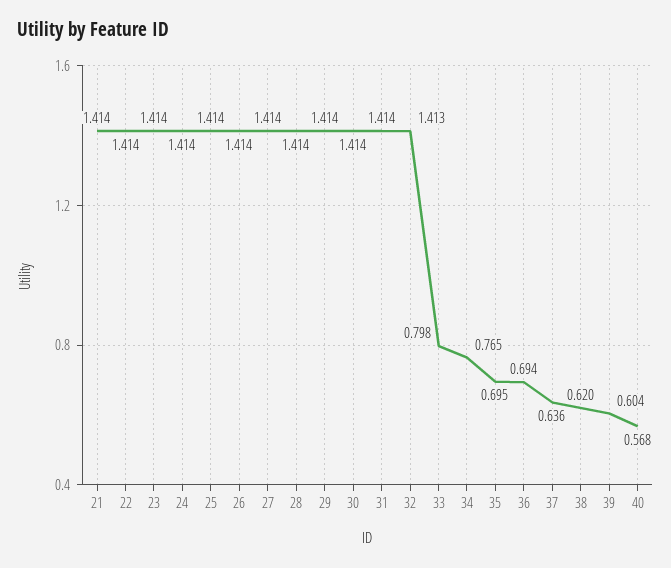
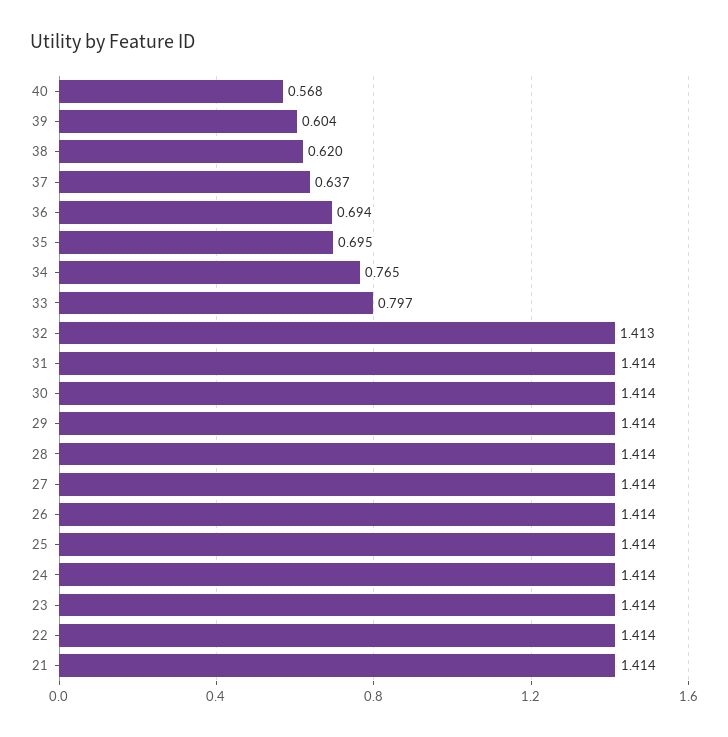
33: 0.798 -> 0.797
37: 0.636 -> 0.637

